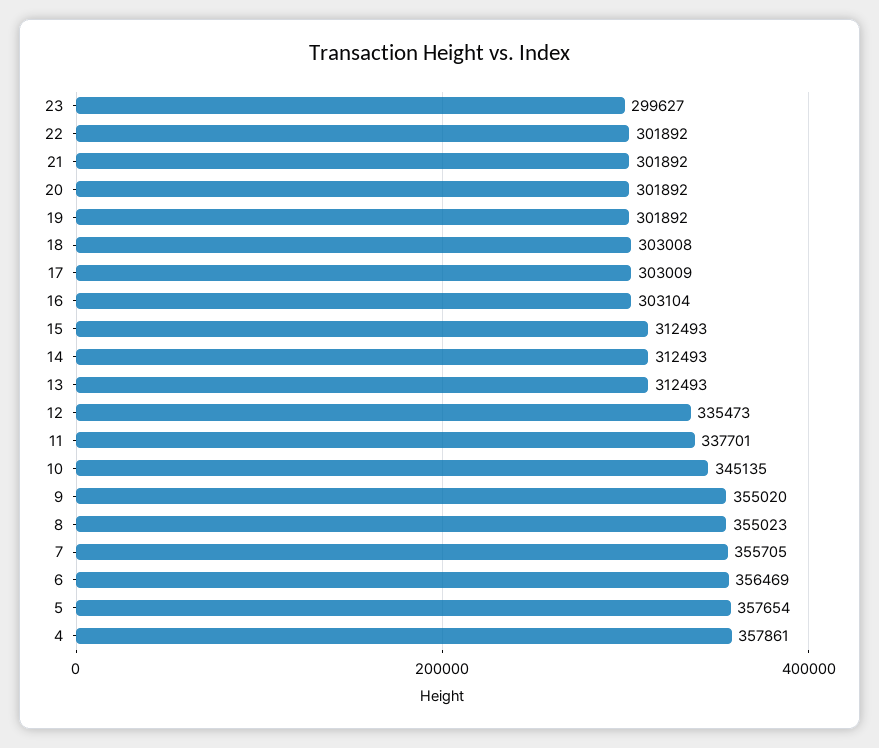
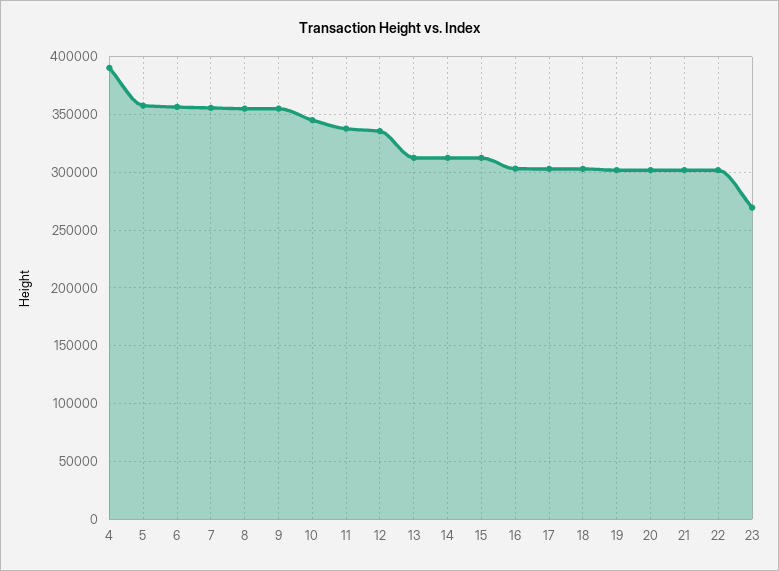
23: 299627 -> 270000
4: 357861 -> 390000

